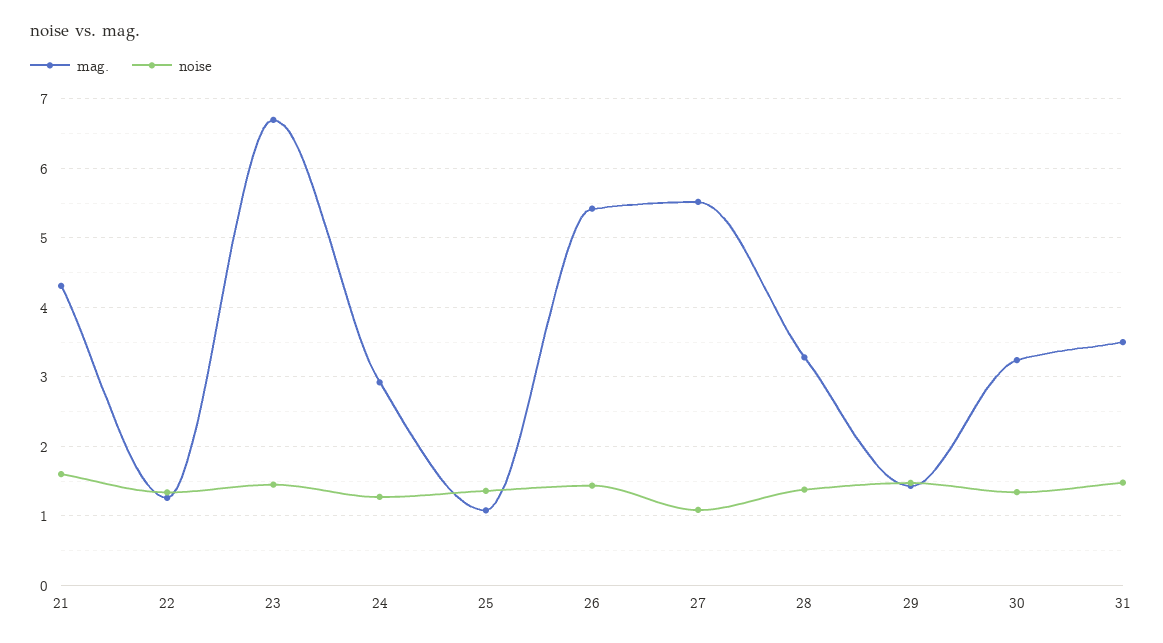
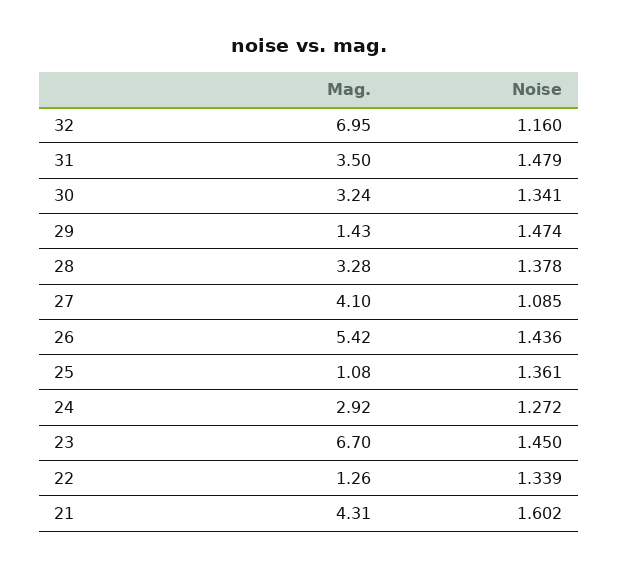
mag., 27: 5.5 -> 4.1
mag., 32: none -> 6.95
noise, 32: none -> 1.16

